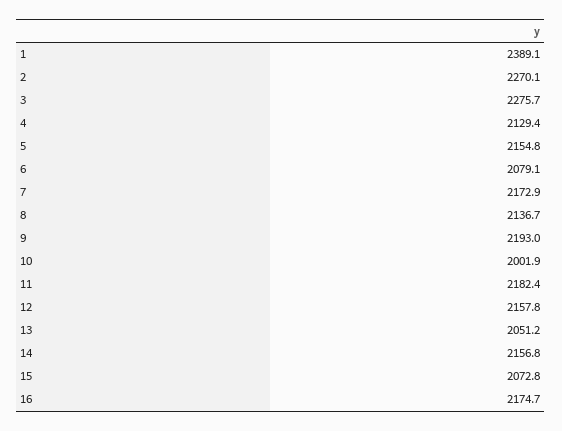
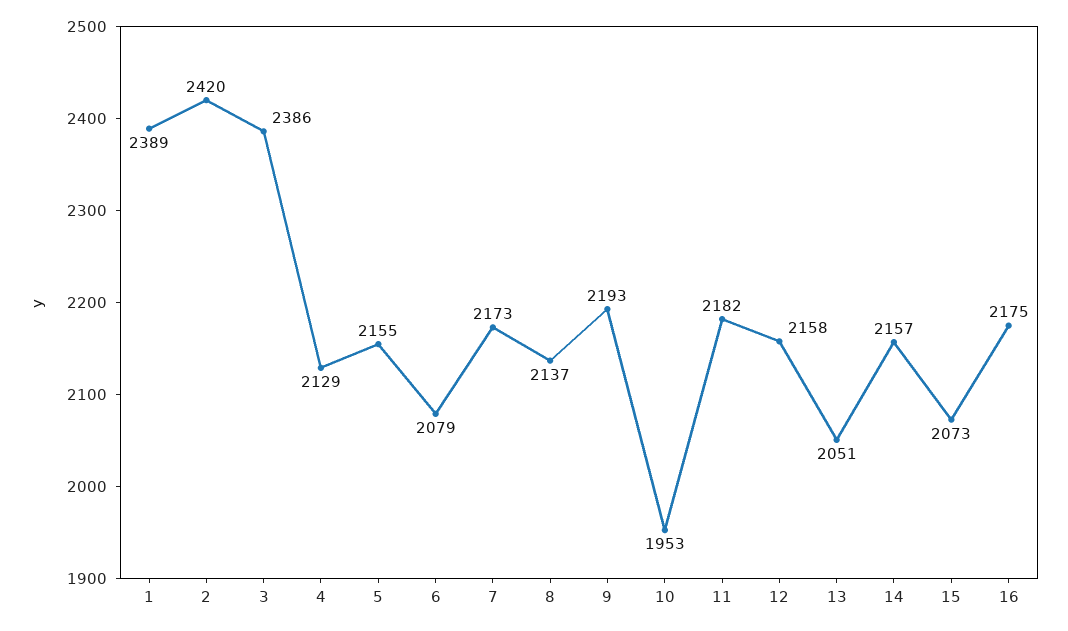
2: 2270.1 -> 2420
3: 2275.7 -> 2386
10: 2001.9 -> 1953

